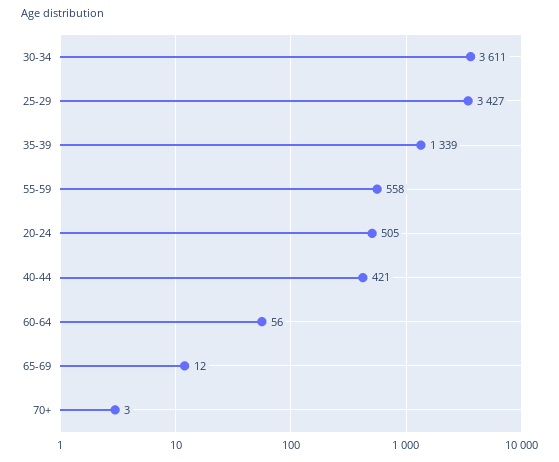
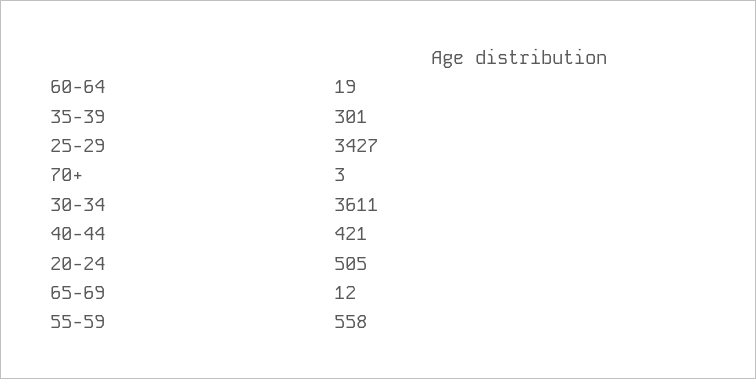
35-39: 1339 -> 301
60-64: 56 -> 19

